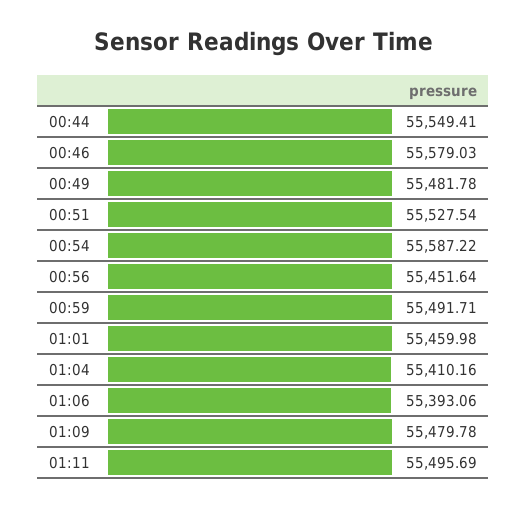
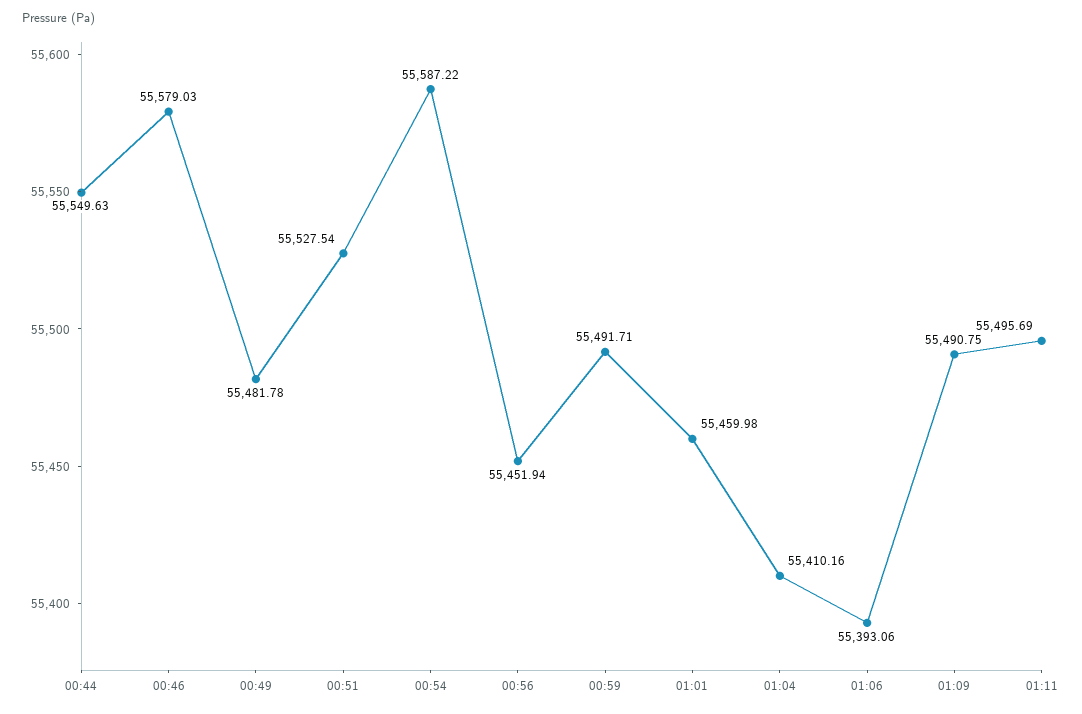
00:44: 55549.41 -> 55549.63
00:56: 55451.64 -> 55451.94
01:09: 55479.78 -> 55490.75

